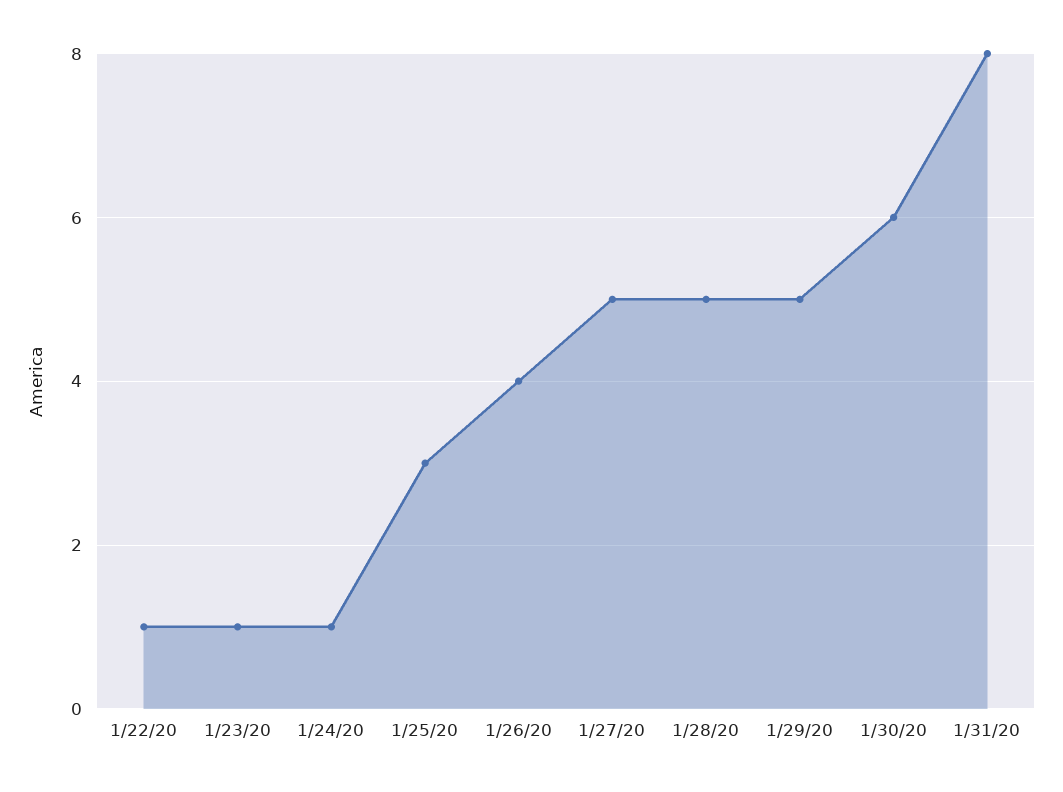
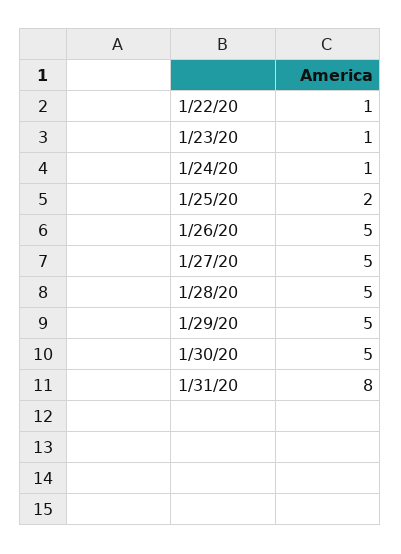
1/25/20: 3 -> 2
1/26/20: 4 -> 5
1/30/20: 6 -> 5

